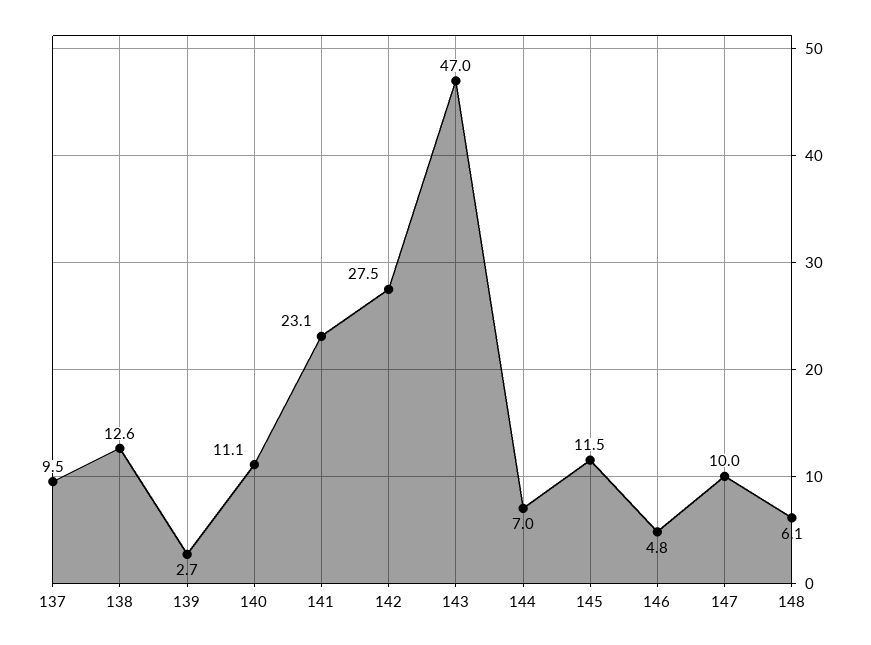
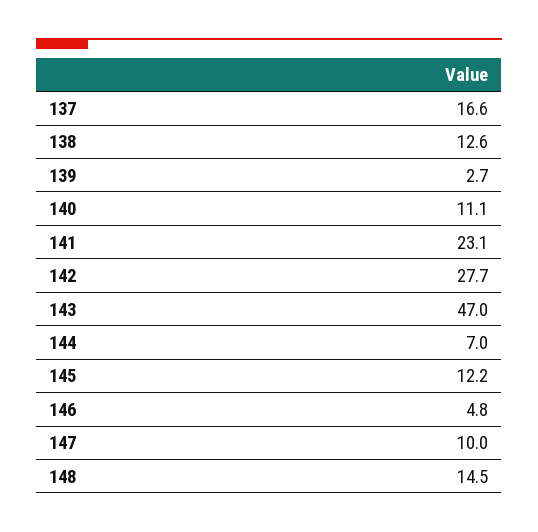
137: 9.5 -> 16.6
142: 27.5 -> 27.7
145: 11.5 -> 12.2
148: 6.1 -> 14.5

